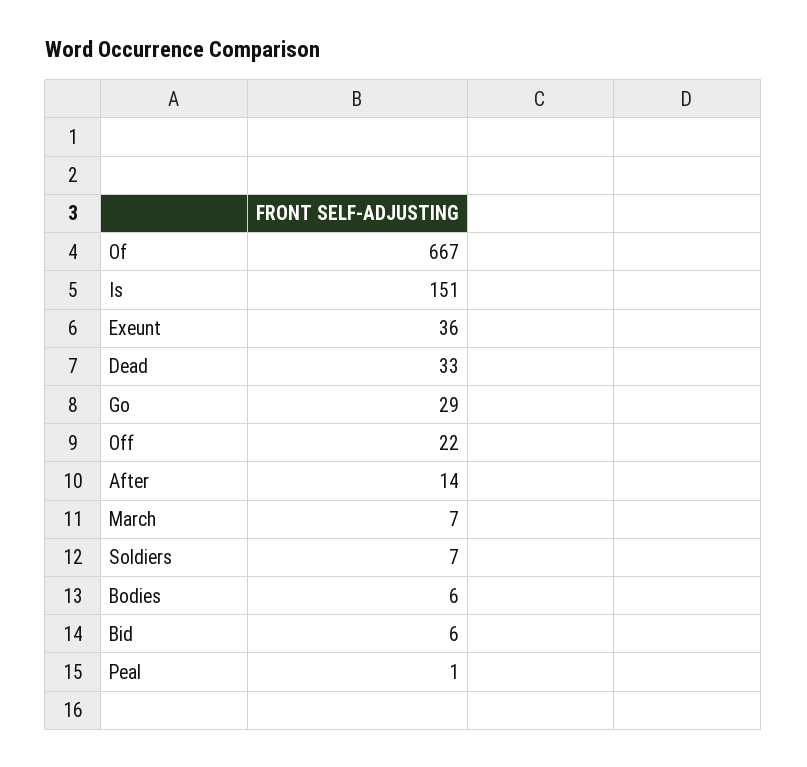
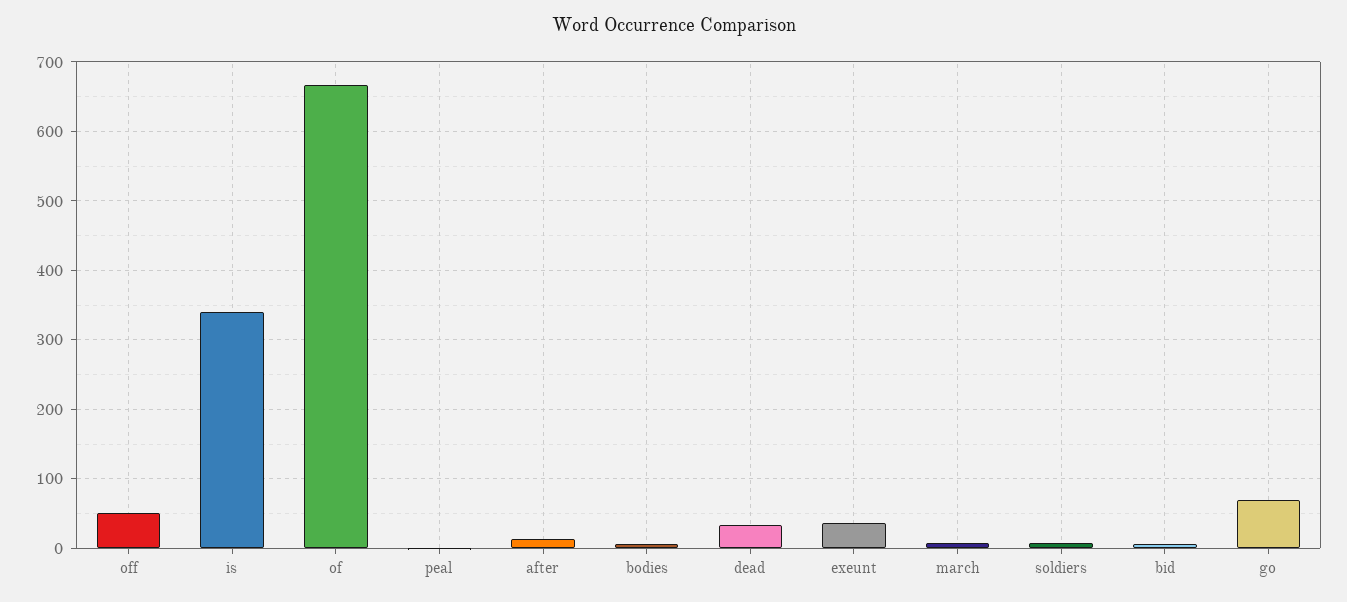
Is: 151 -> 340
Go: 29 -> 70
Off: 22 -> 50

